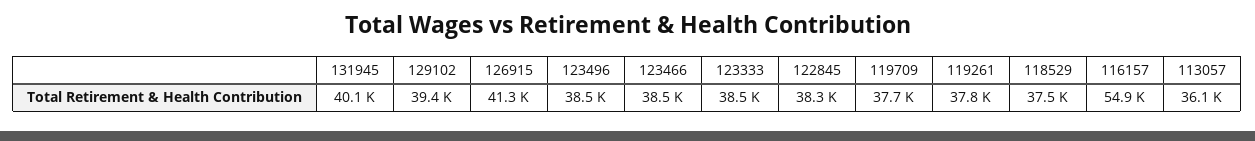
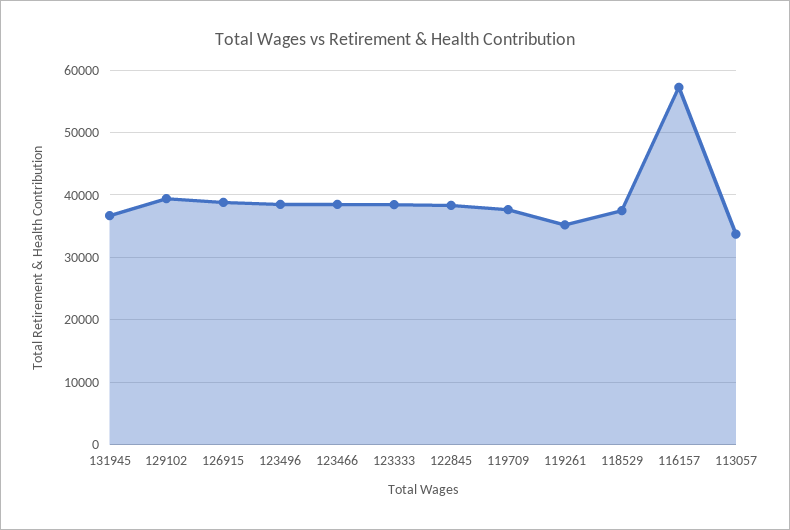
131945: 40100 -> 37000
126915: 41300 -> 39000
119261: 37800 -> 35000
116157: 54900 -> 57000
113057: 36100 -> 34000

